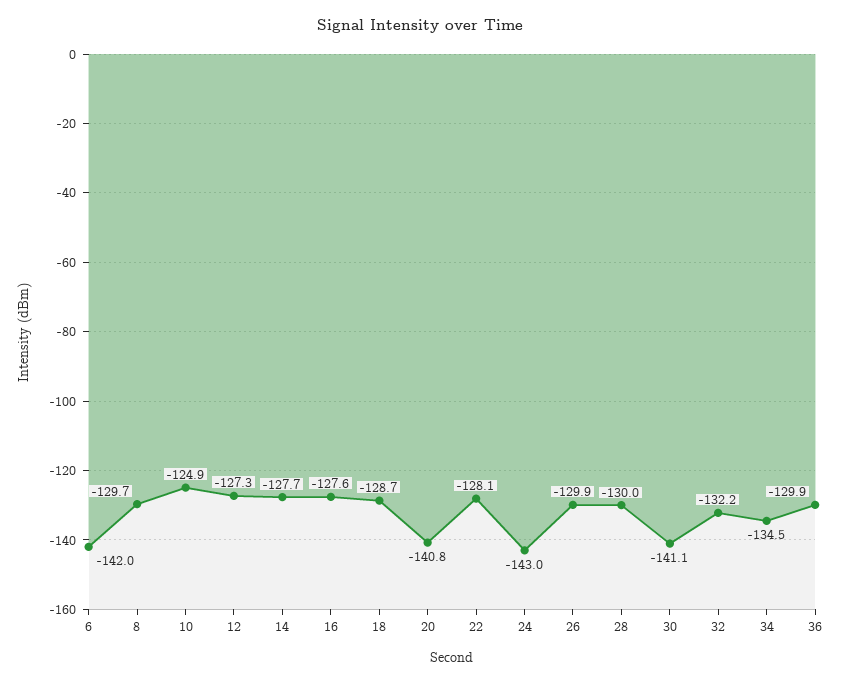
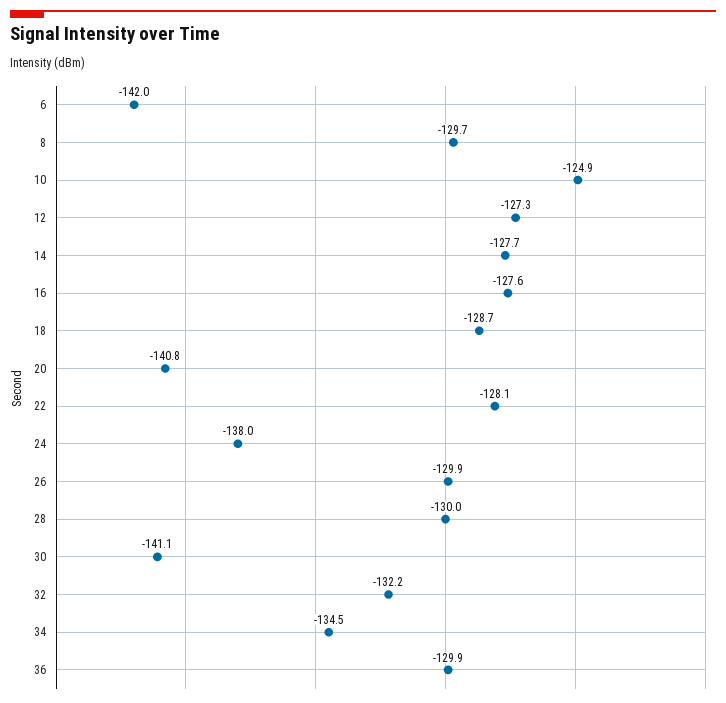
24: -143 -> -138

